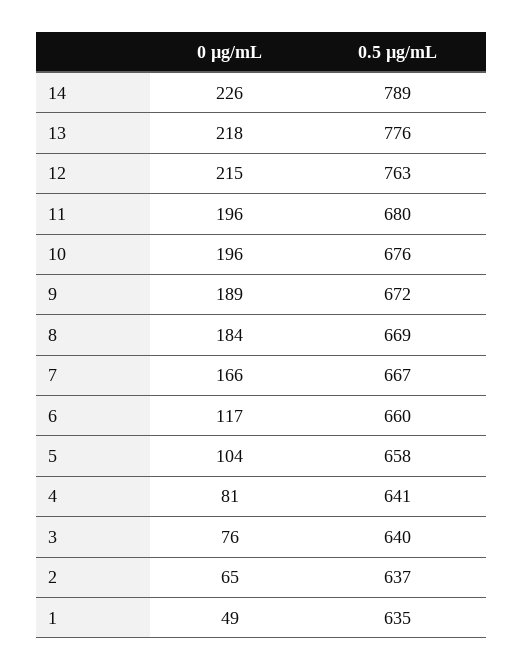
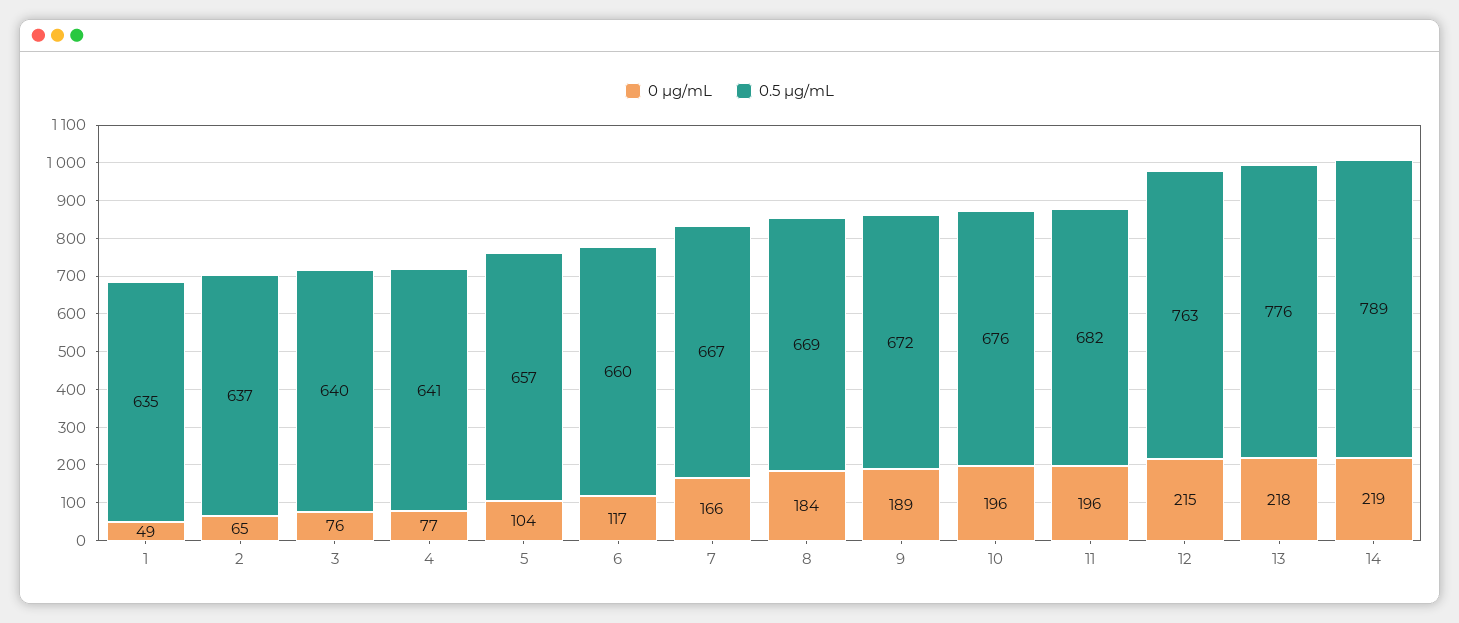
0 µg/mL, 14: 226 -> 219
0.5 µg/mL, 11: 680 -> 682
0.5 µg/mL, 5: 658 -> 657
0 µg/mL, 4: 81 -> 77

